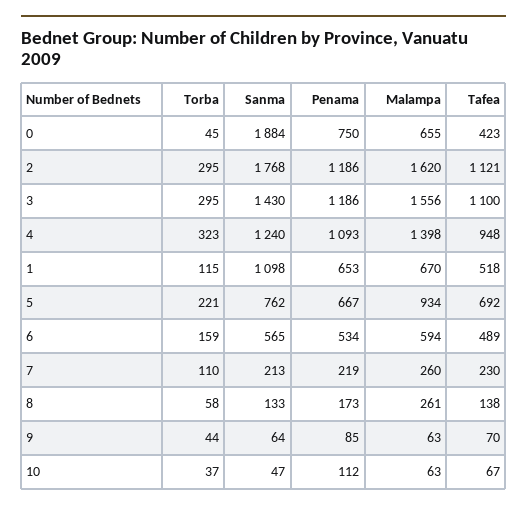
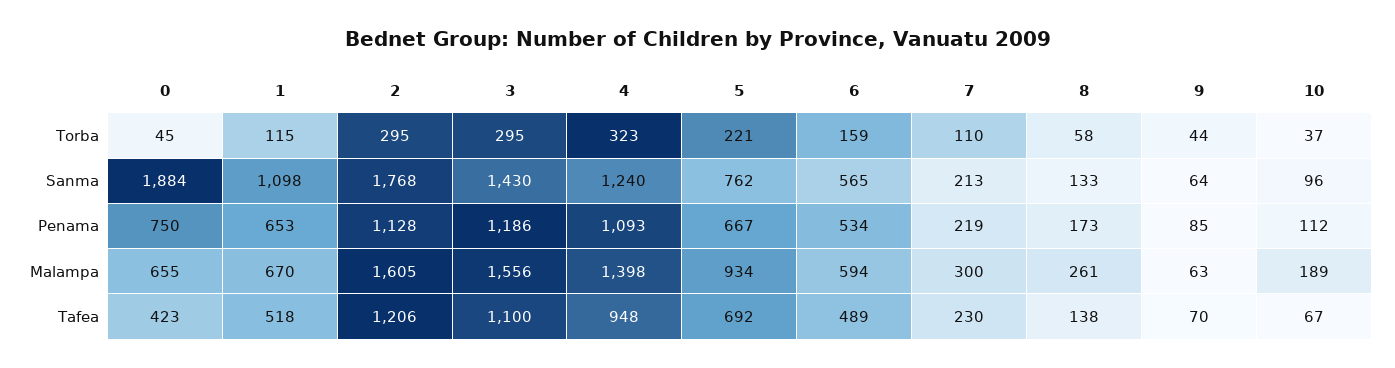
Penama, 2: 1186 -> 1128
Malampa, 2: 1620 -> 1605
Tafea, 2: 1121 -> 1206
Malampa, 7: 260 -> 300
Sanma, 10: 47 -> 96
Malampa, 10: 63 -> 189

